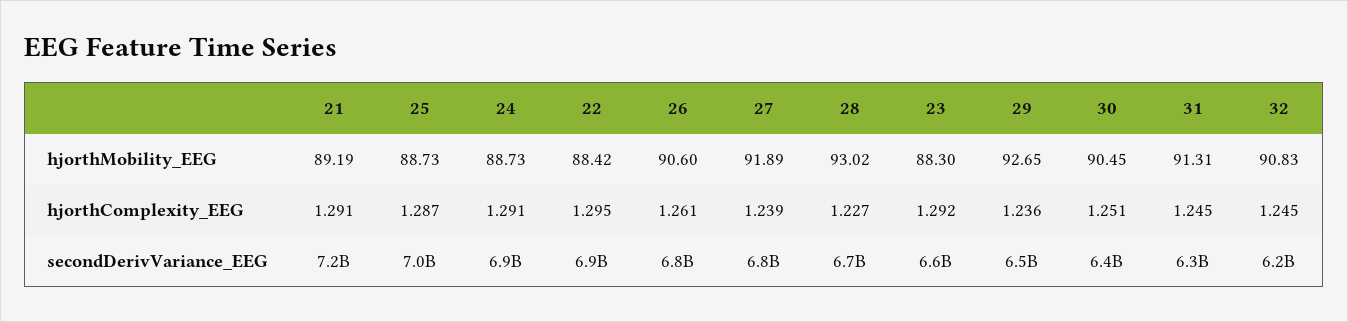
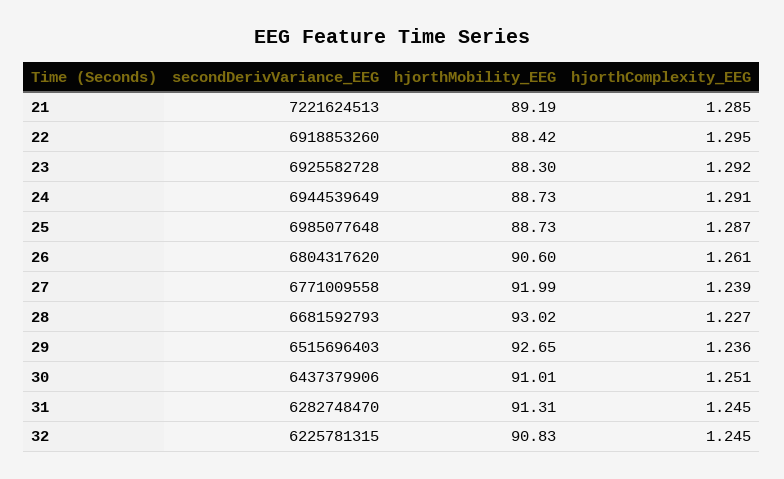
27, hjorthMobility_EEG: 91.89 -> 91.99
30, hjorthMobility_EEG: 90.45 -> 91.01
21, hjorthComplexity_EEG: 1.291 -> 1.285
23, secondDerivVariance_EEG: 6600000000 -> 6925582728

